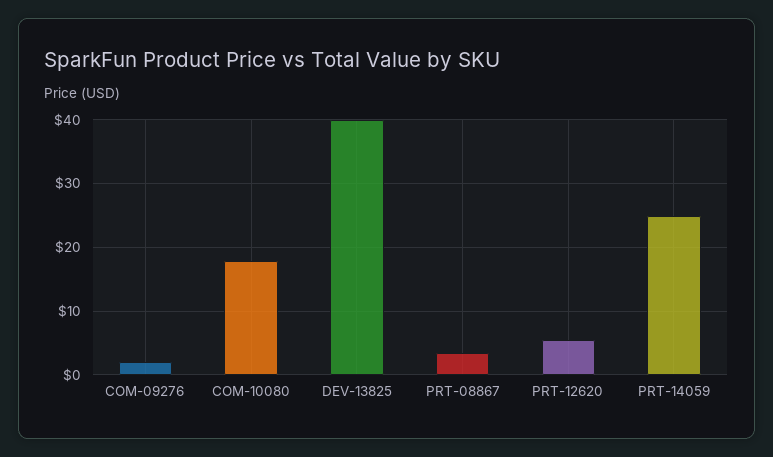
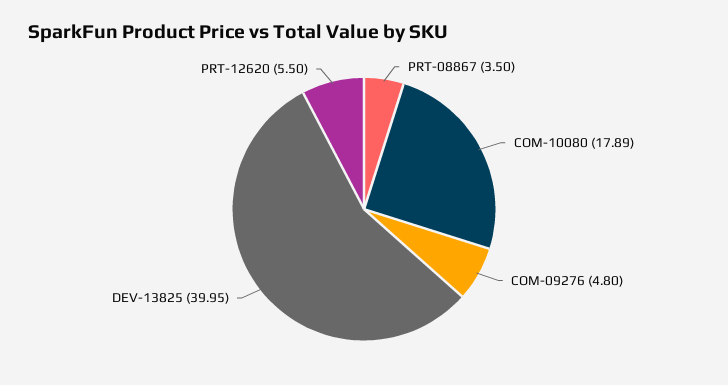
COM-09276: 2 -> 4.8
PRT-14059: 25 -> none

